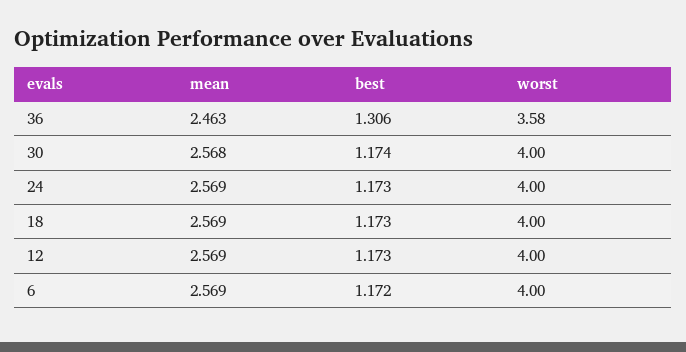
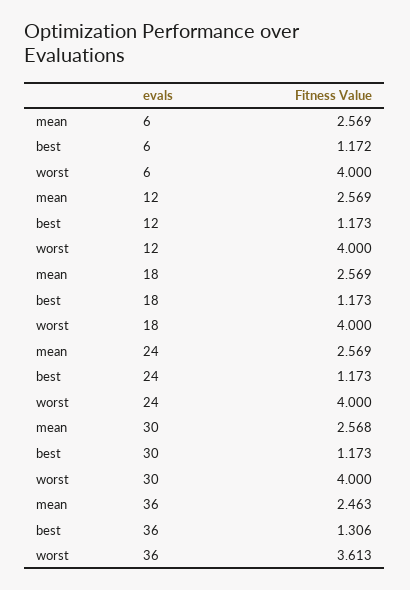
worst, 36: 3.58 -> 3.613
best, 30: 1.174 -> 1.173

